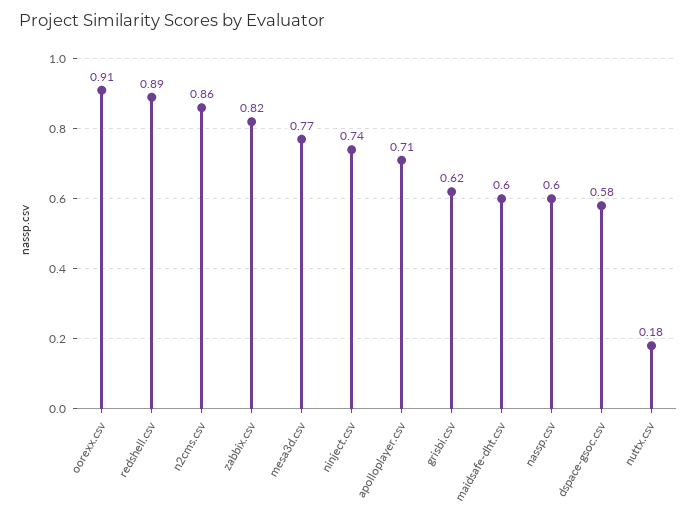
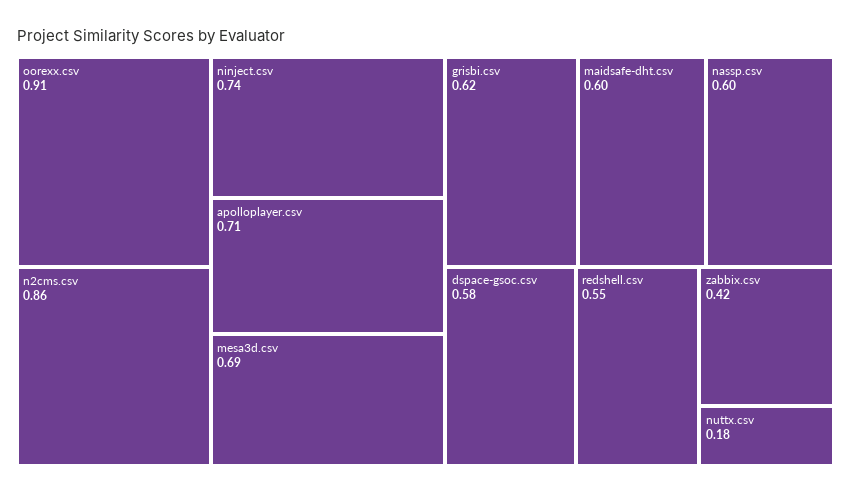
redshell.csv: 0.89 -> 0.55
zabbix.csv: 0.82 -> 0.42
mesa3d.csv: 0.77 -> 0.69

